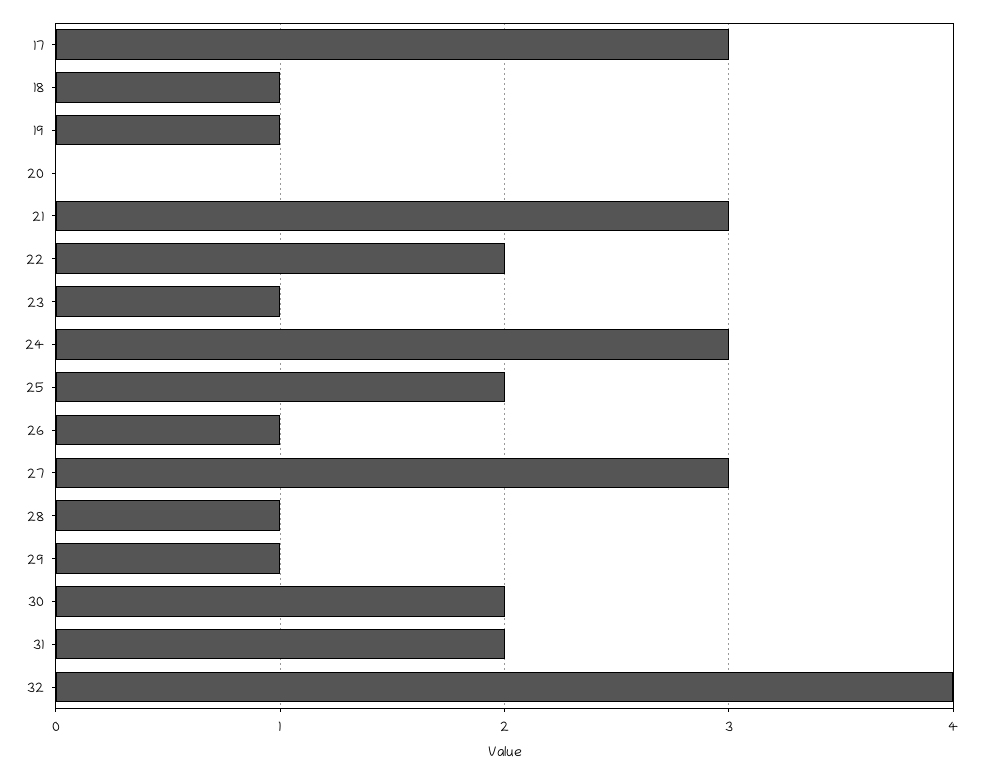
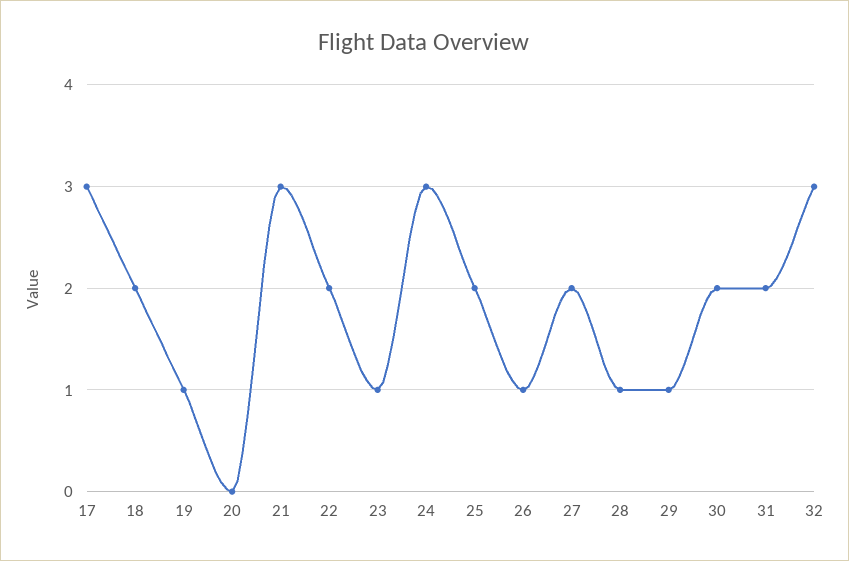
18: 1 -> 2
27: 3 -> 2
32: 4 -> 3

